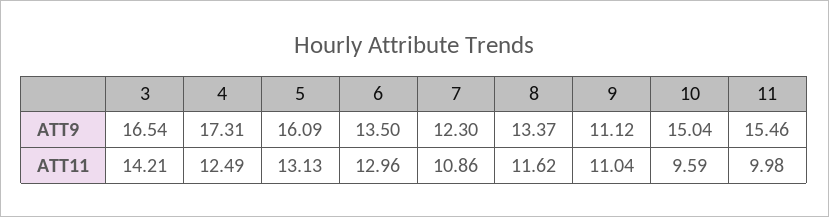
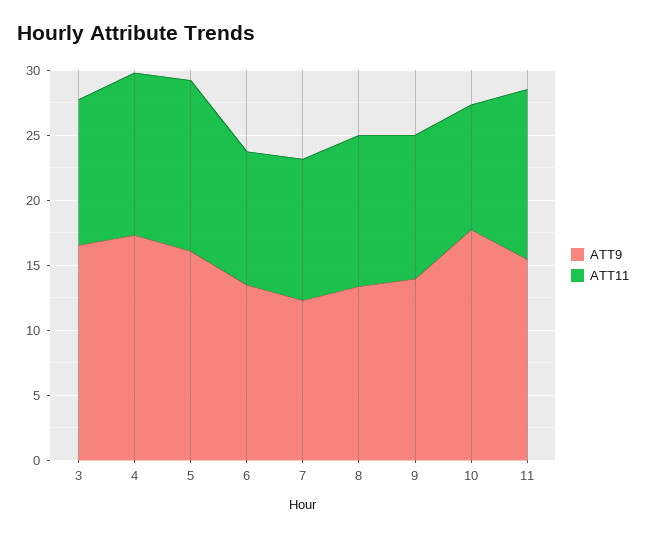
ATT9, 9: 11.12 -> 14
ATT9, 10: 15.04 -> 18
ATT11, 3: 14.21 -> 11
ATT11, 6: 12.96 -> 10
ATT11, 11: 9.98 -> 13

